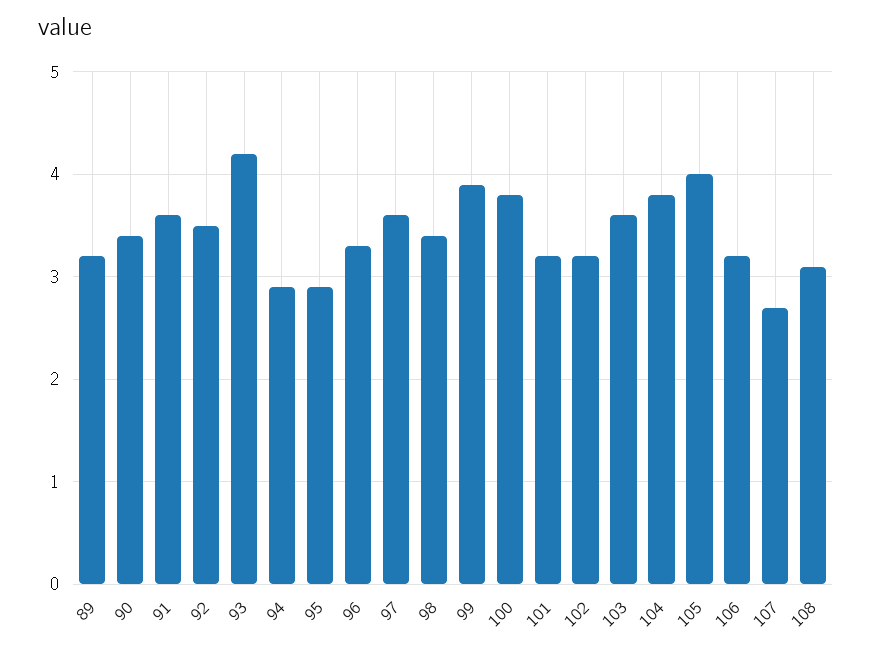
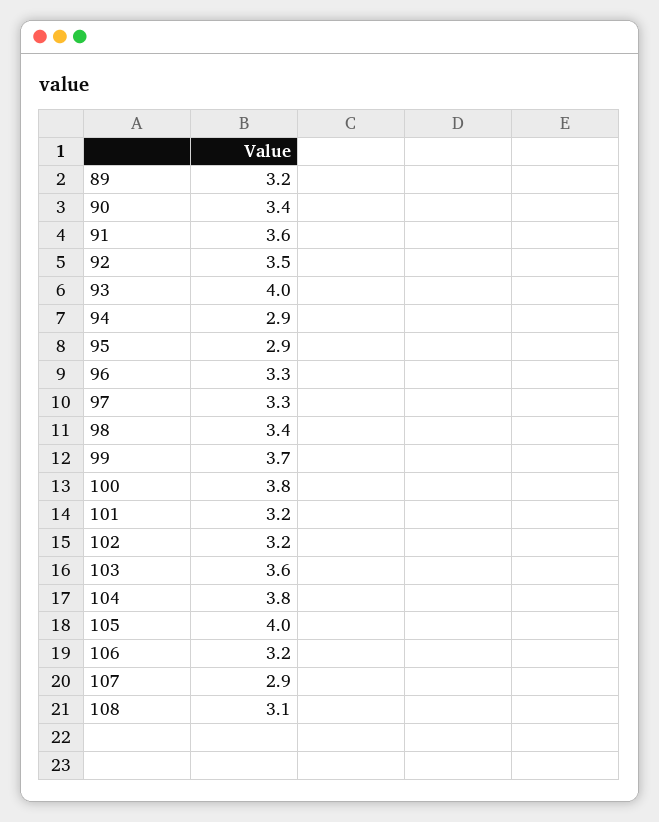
93: 4.2 -> 4
97: 3.6 -> 3.3
99: 3.9 -> 3.7
107: 2.7 -> 2.9

